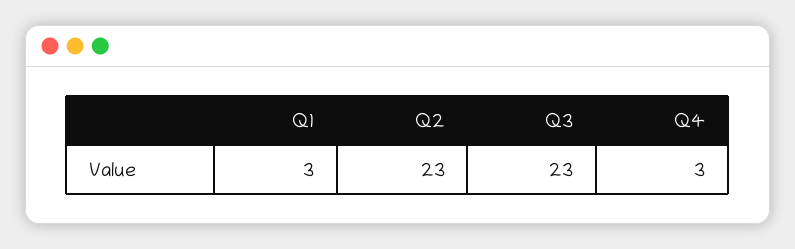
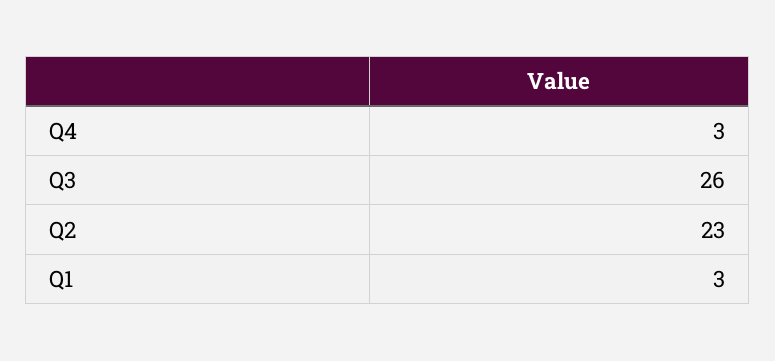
Q3: 23 -> 26

